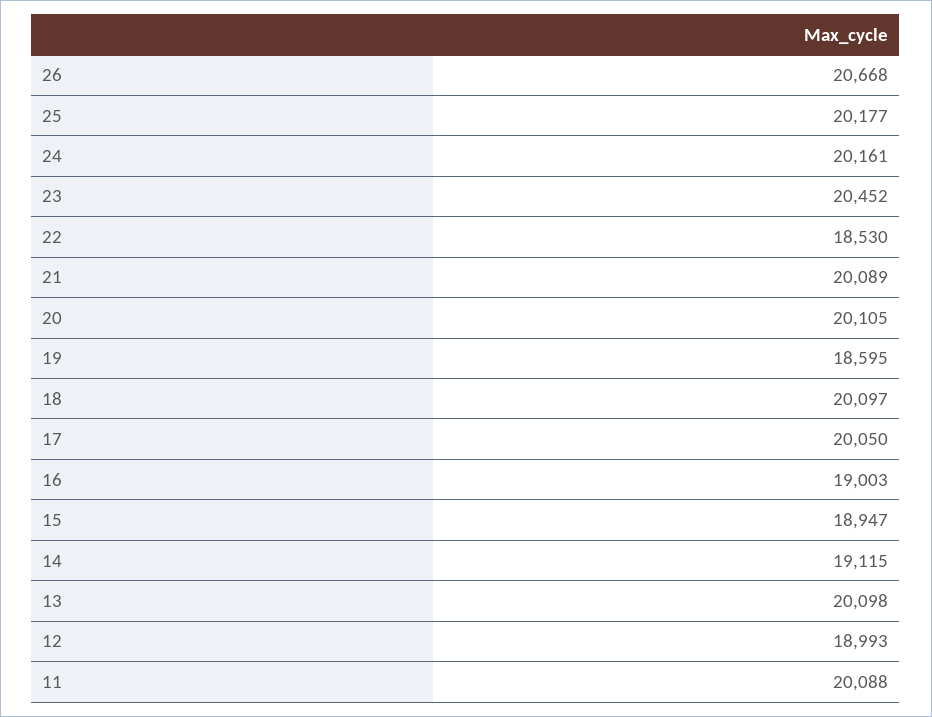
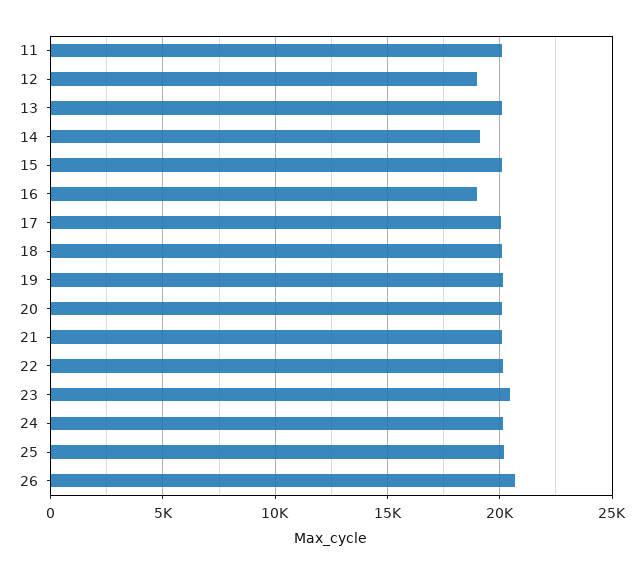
22: 18530 -> 20000
19: 18595 -> 20000
15: 18947 -> 20000

